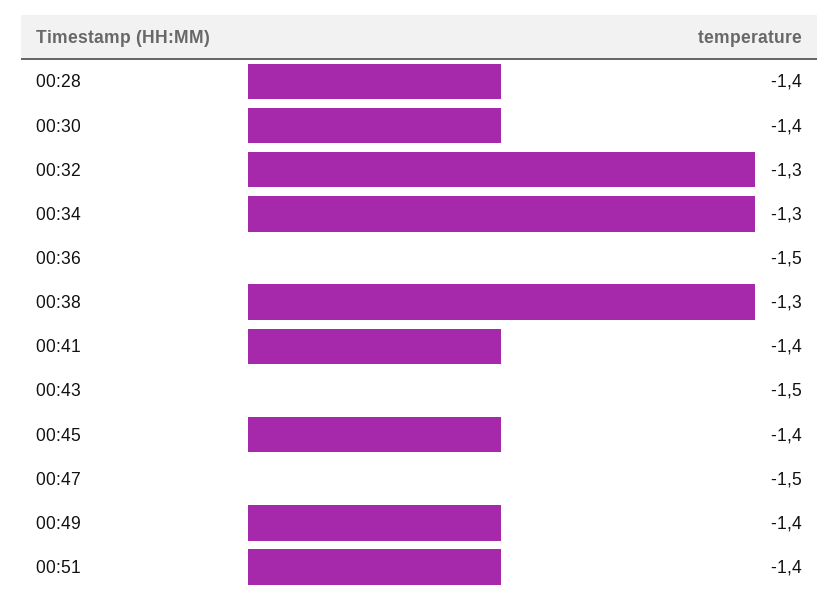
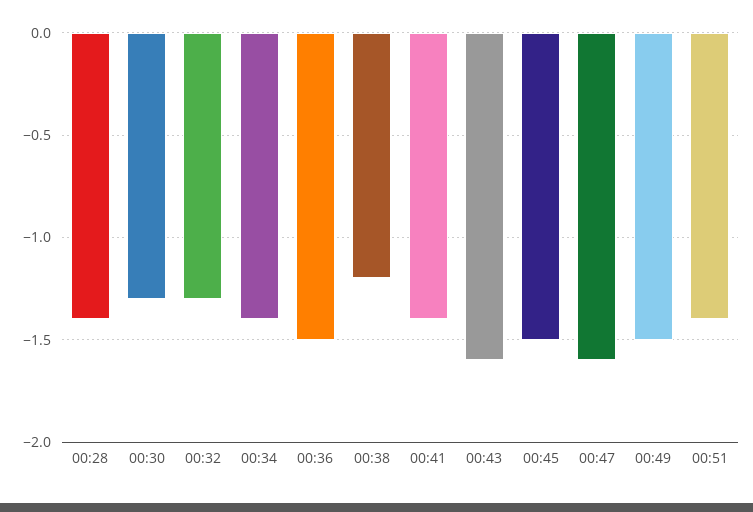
00:30: -1.4 -> -1.3
00:34: -1.3 -> -1.4
00:38: -1.3 -> -1.2
00:43: -1.5 -> -1.6
00:45: -1.4 -> -1.5
00:47: -1.5 -> -1.6
00:49: -1.4 -> -1.5

